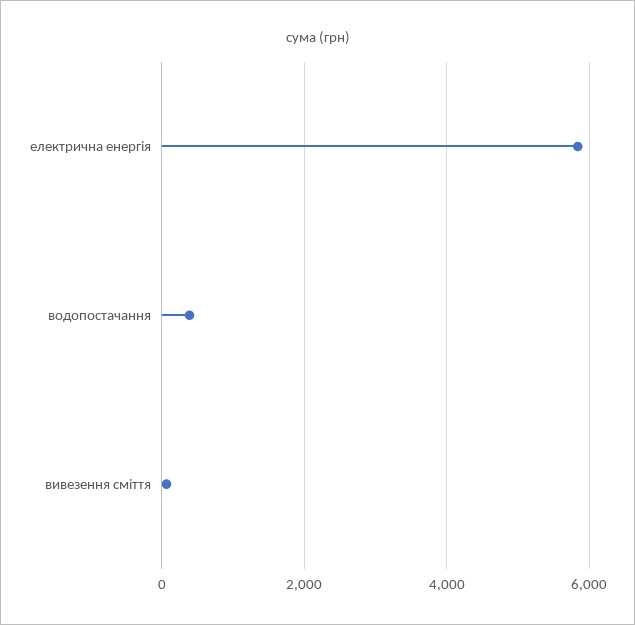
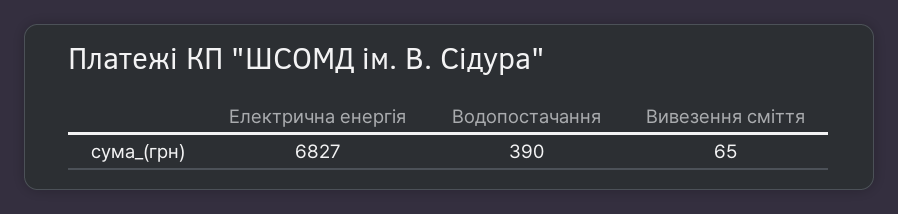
електрична енергія: 5800 -> 6827

